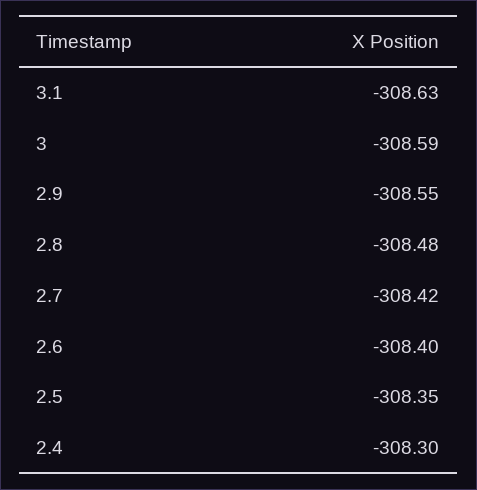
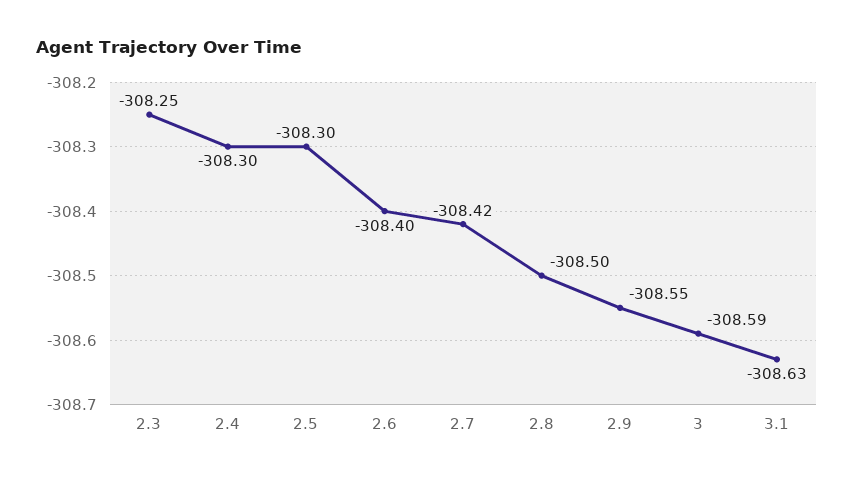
2.8: -308.48 -> -308.5
2.5: -308.35 -> -308.3
2.3: none -> -308.25

